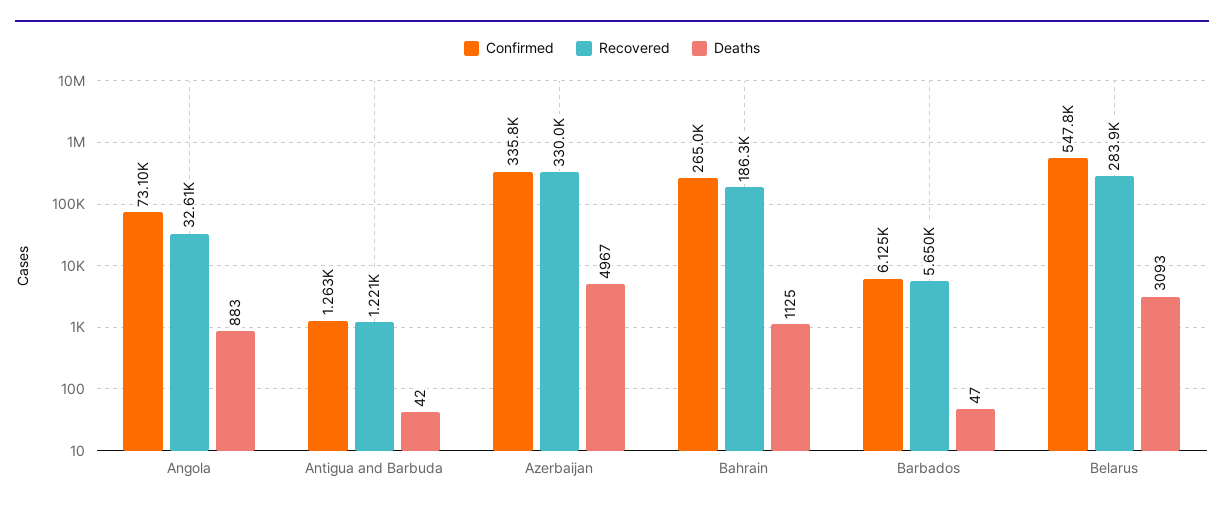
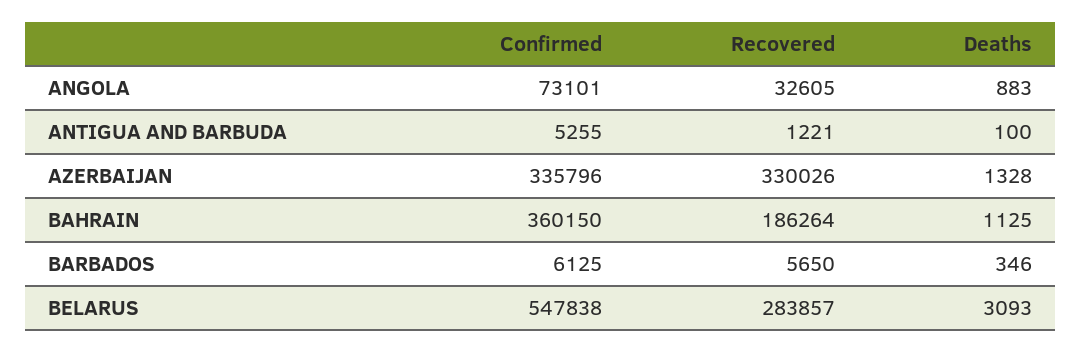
Confirmed, Antigua and Barbuda: 1263 -> 5255
Deaths, Antigua and Barbuda: 42 -> 100
Deaths, Azerbaijan: 4967 -> 1328
Confirmed, Bahrain: 265000 -> 360150
Deaths, Barbados: 47 -> 346

